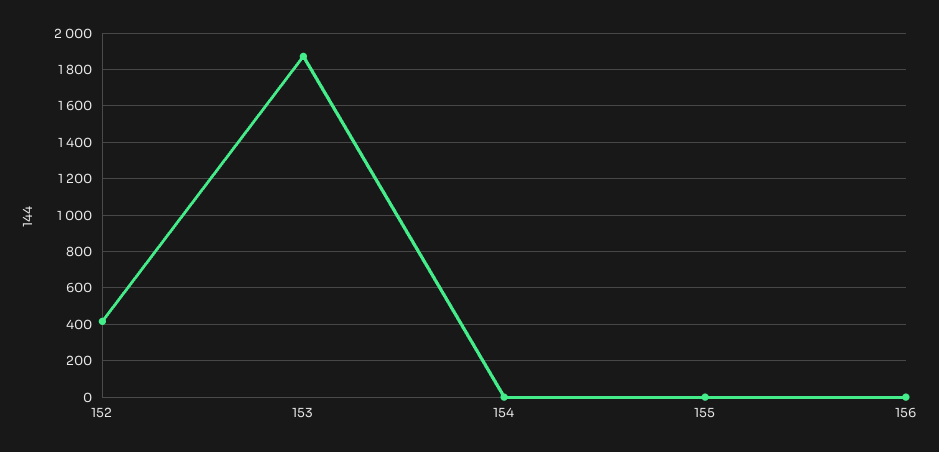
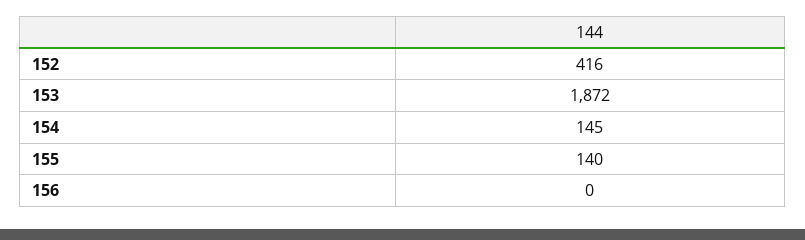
154: 0 -> 145
155: 0 -> 140

